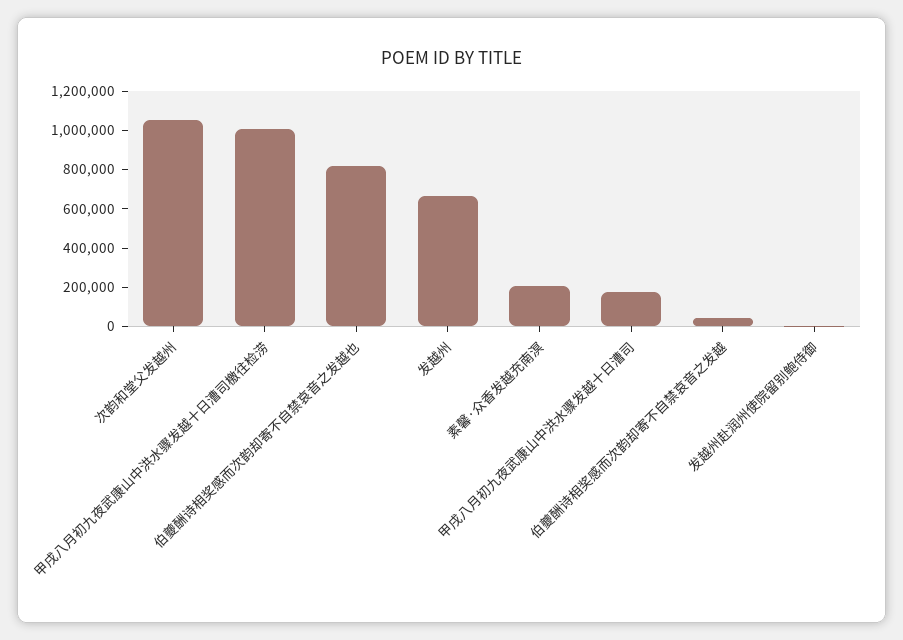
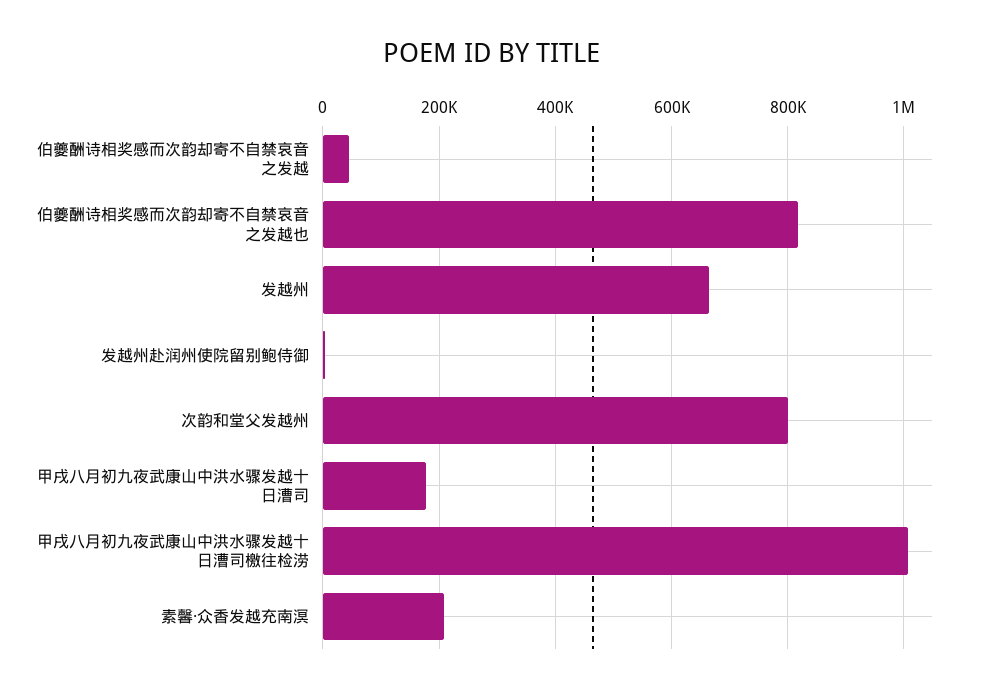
次韵和堂父发越州: 1050000 -> 800000

